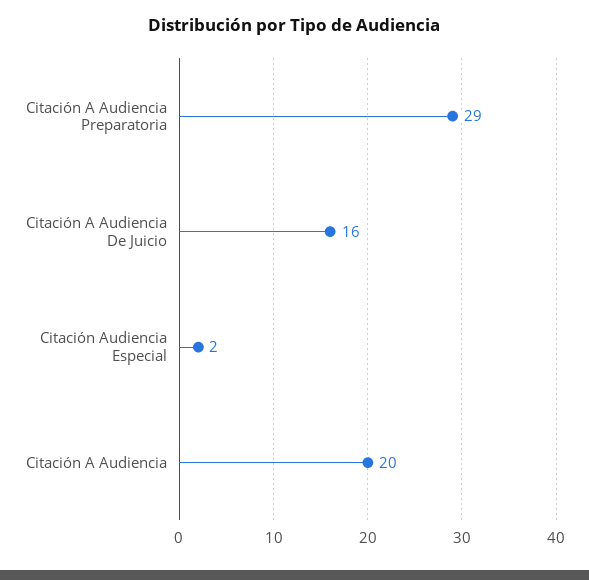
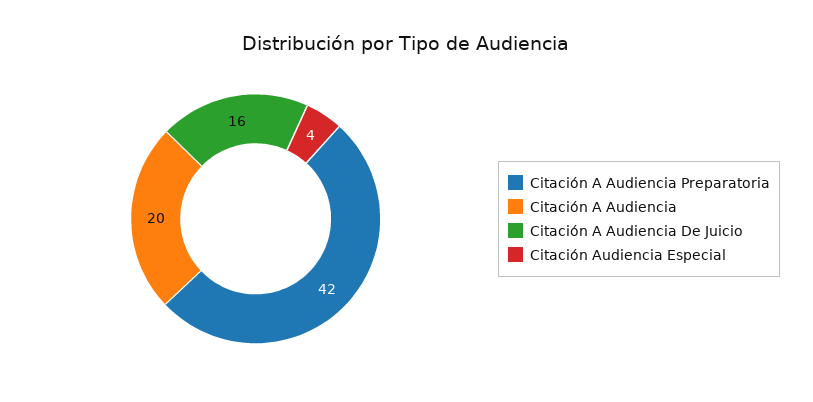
Citación A Audiencia Preparatoria: 29 -> 42
Citación Audiencia Especial: 2 -> 4

